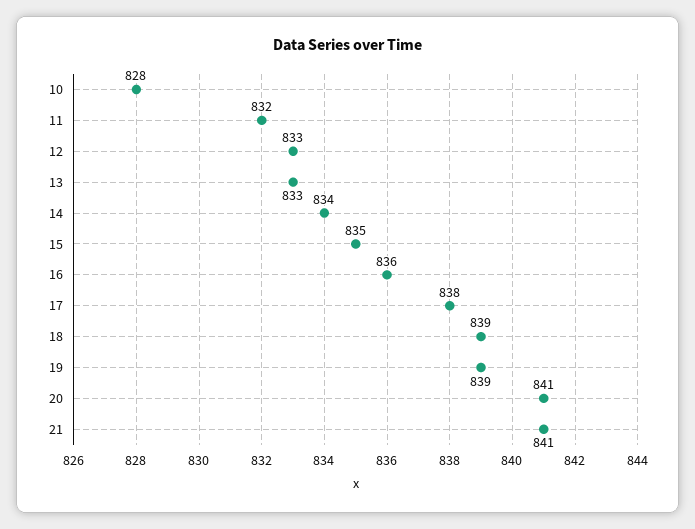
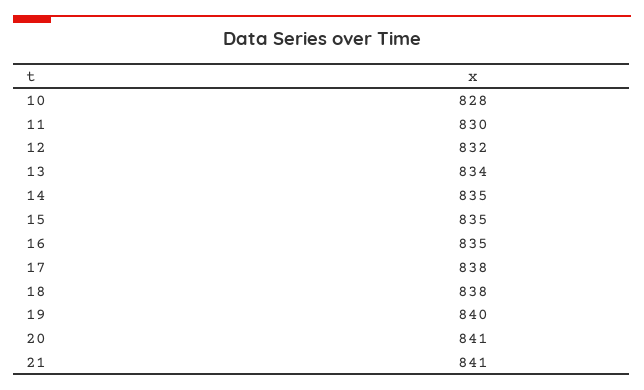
11: 832 -> 830
12: 833 -> 832
13: 833 -> 834
14: 834 -> 835
16: 836 -> 835
18: 839 -> 838
19: 839 -> 840

